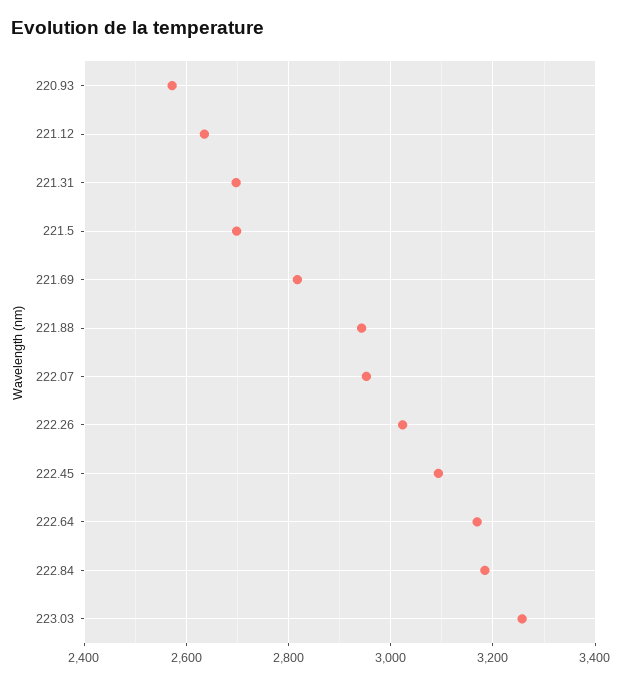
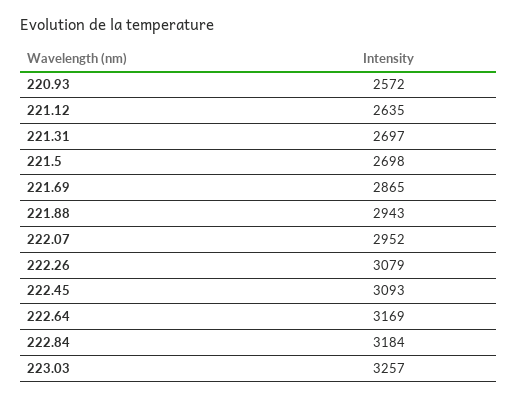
221.69: 2820 -> 2865
222.26: 3020 -> 3079

